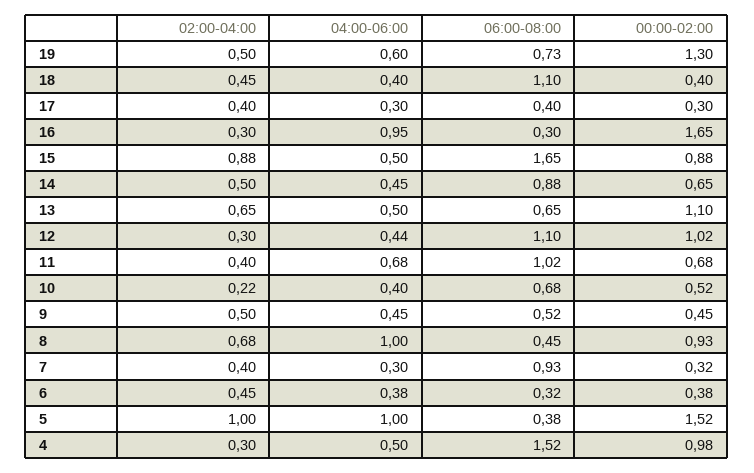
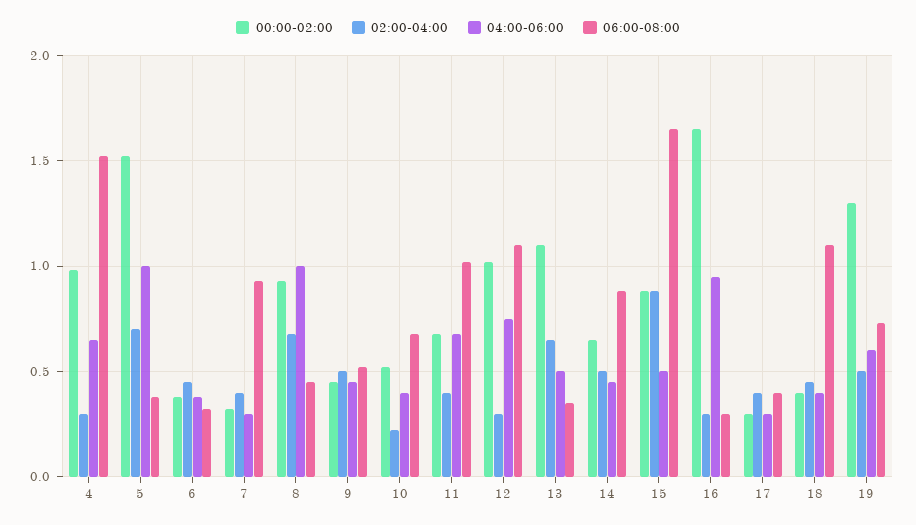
06:00-08:00, 13: 0.65 -> 0.35
04:00-06:00, 12: 0.44 -> 0.75
02:00-04:00, 5: 1 -> 0.7
04:00-06:00, 4: 0.5 -> 0.65

